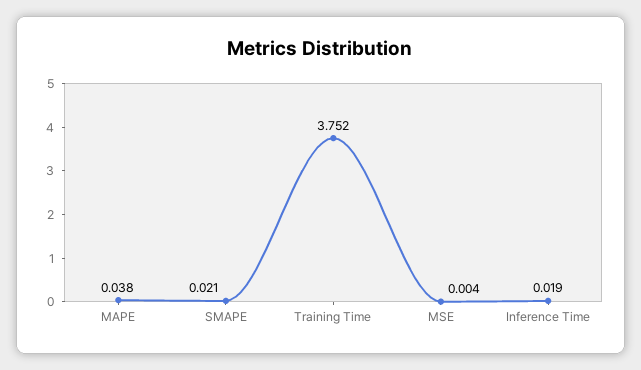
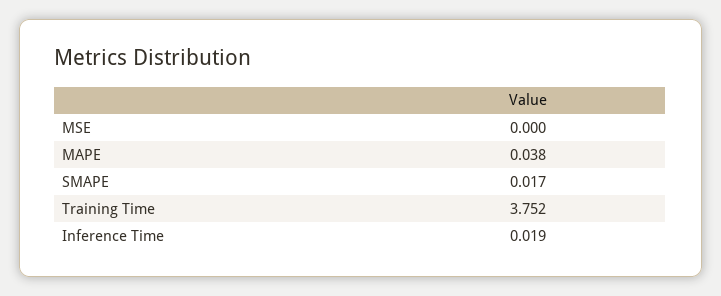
SMAPE: 0.021 -> 0.017
MSE: 0.004 -> 0

